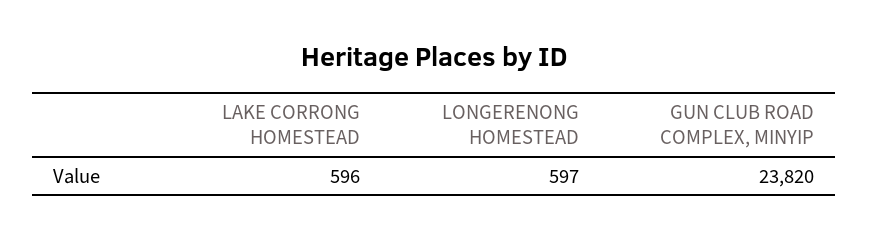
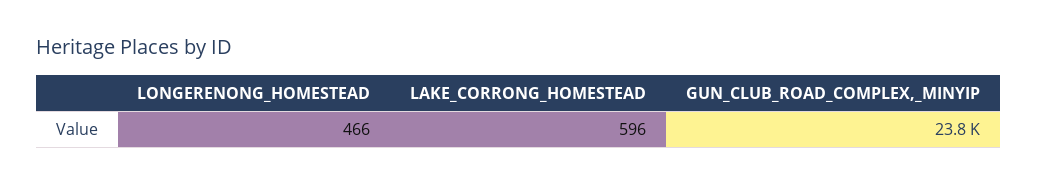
LONGERENONG HOMESTEAD: 597 -> 466

